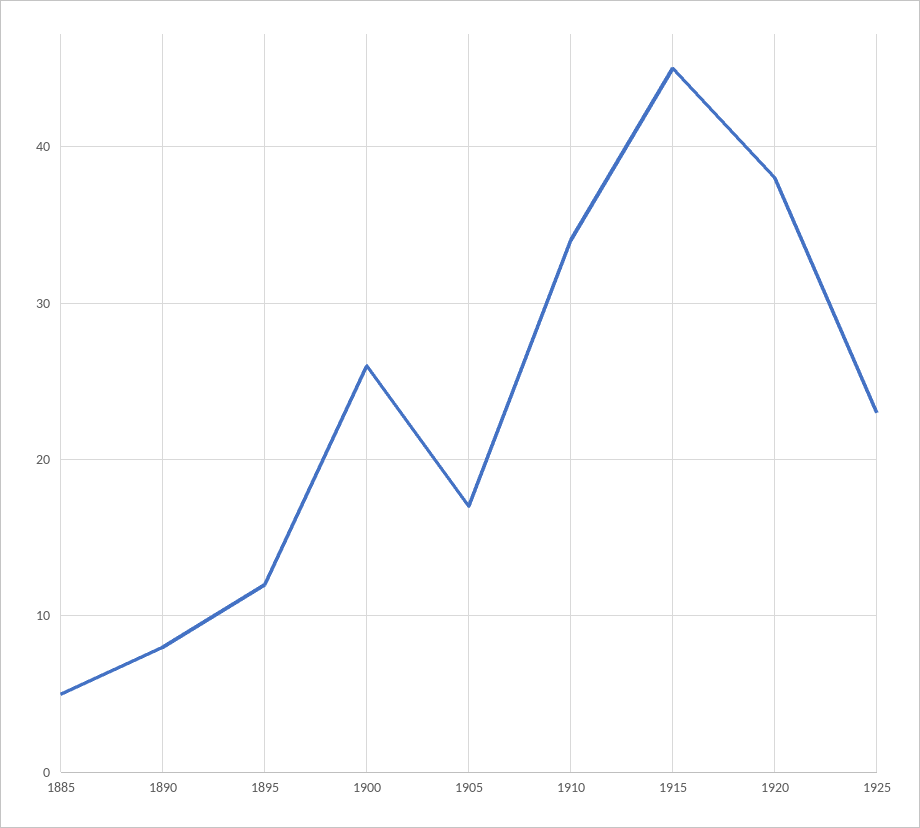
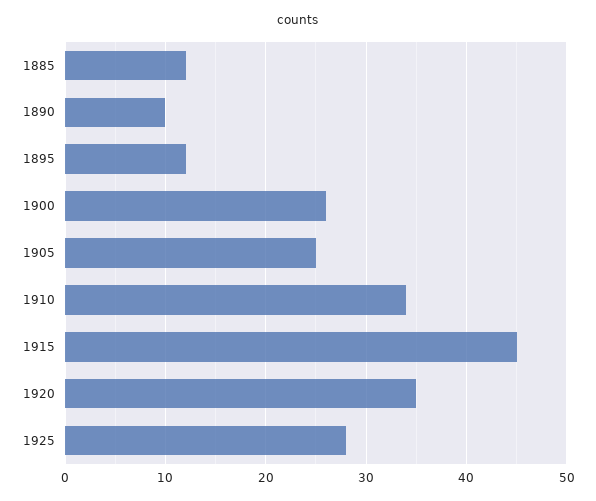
1885: 5 -> 12
1890: 8 -> 10
1905: 17 -> 25
1920: 38 -> 35
1925: 23 -> 28

